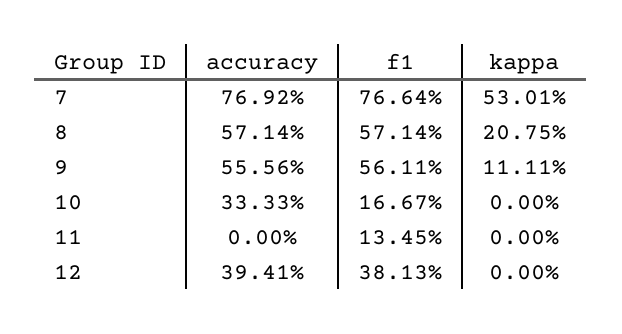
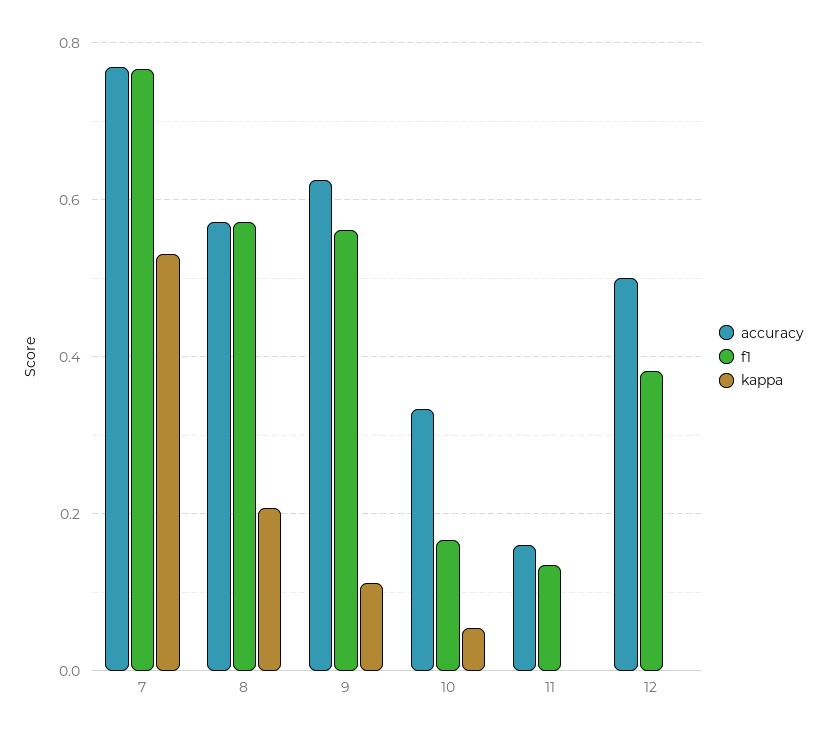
accuracy, 9: 0.5556 -> 0.62
kappa, 10: 0 -> 0.06
accuracy, 11: 0 -> 0.16
accuracy, 12: 0.3941 -> 0.5

